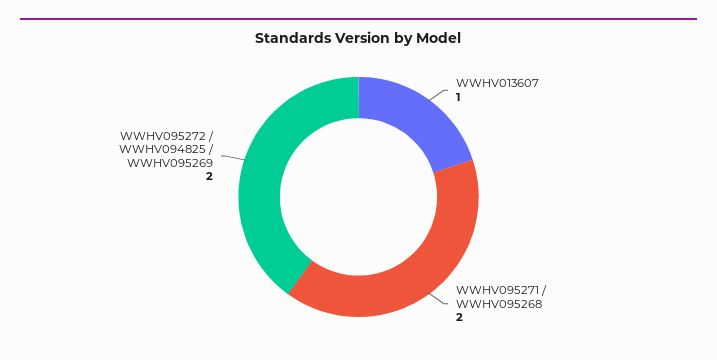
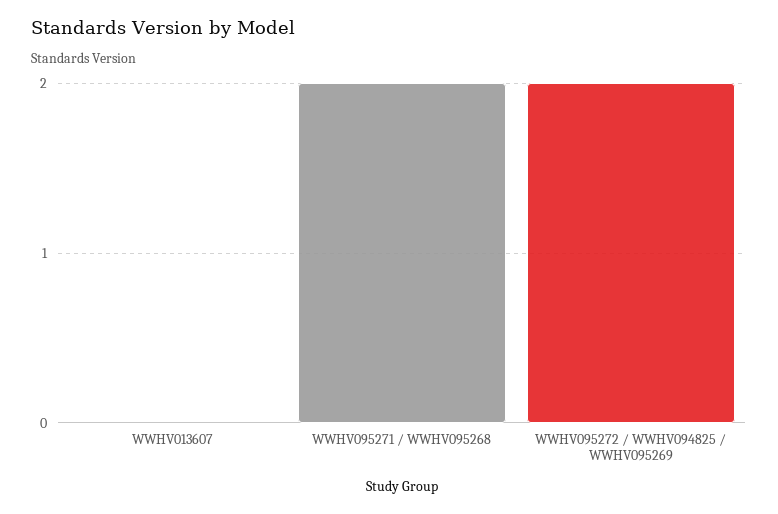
WWHV013607: 1 -> 0

